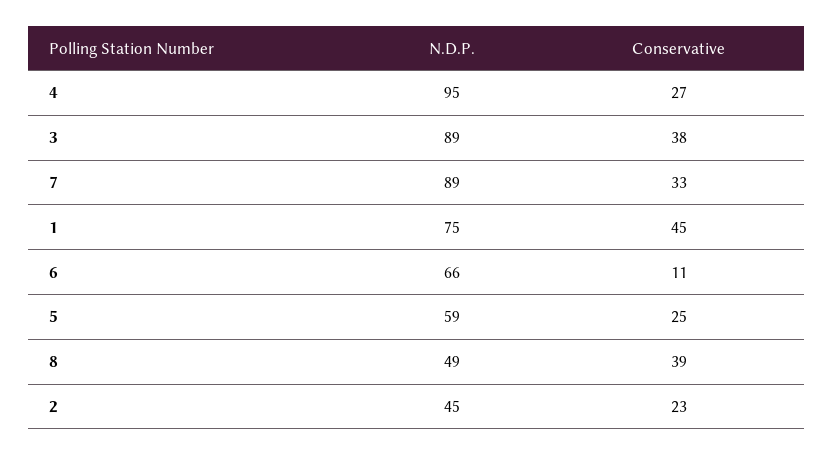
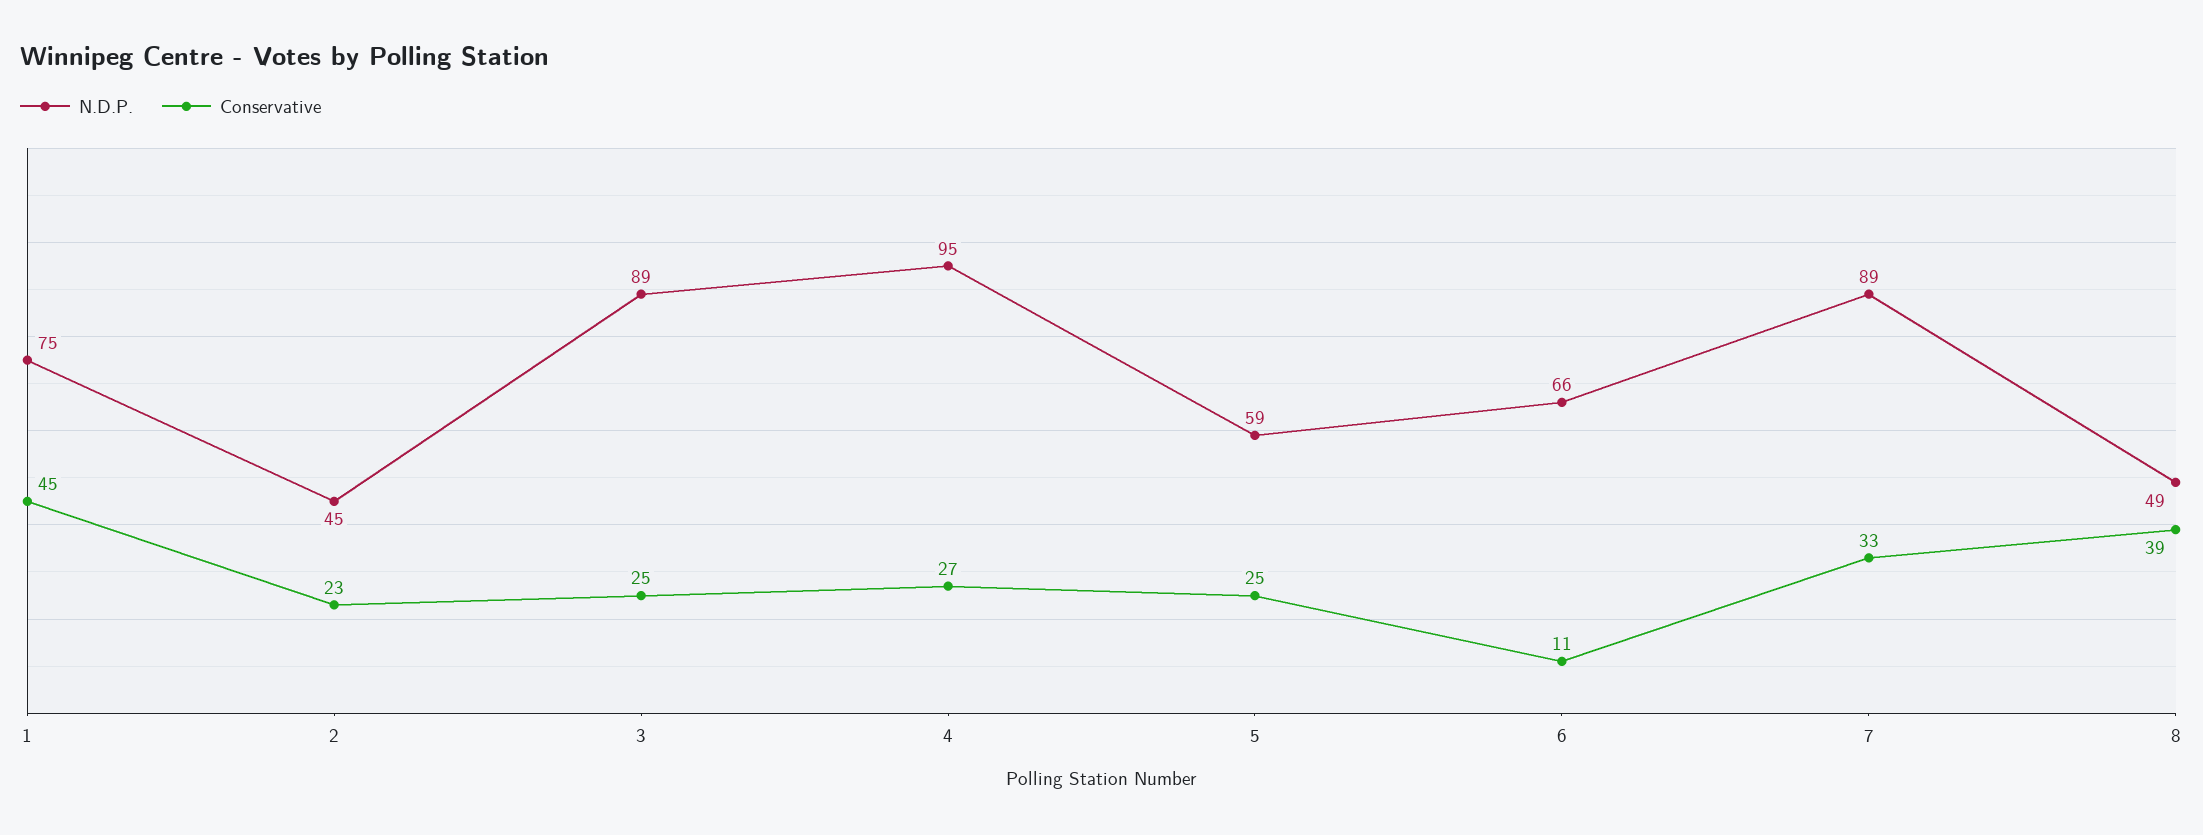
Conservative, 3: 38 -> 25

